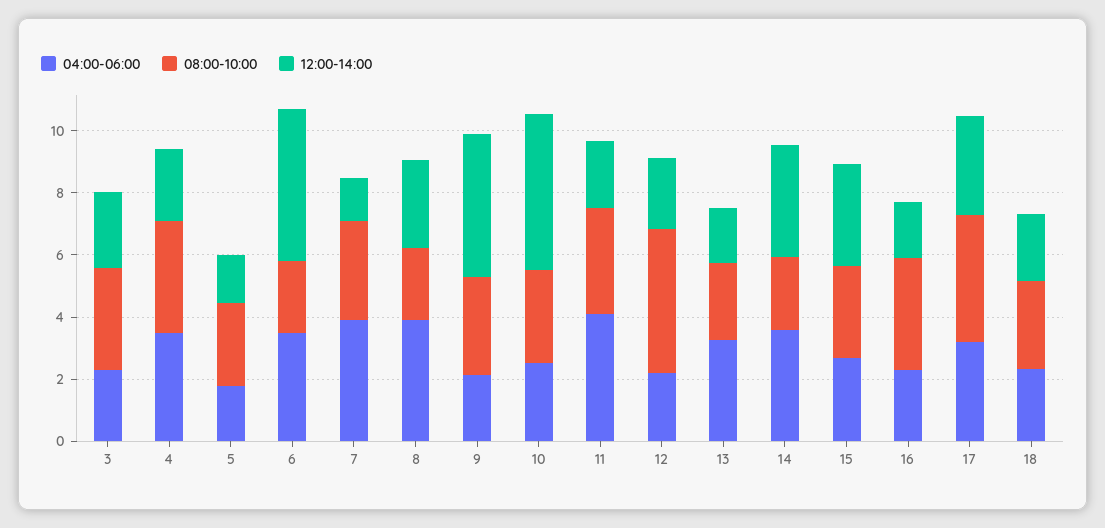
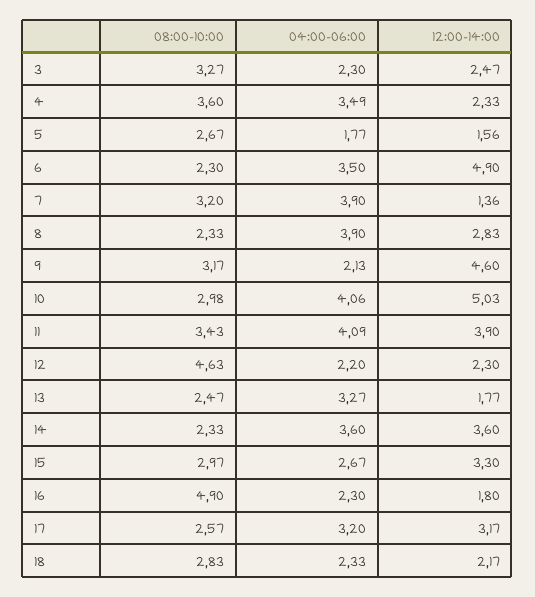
04:00-06:00, 10: 2.5 -> 4.06
12:00-14:00, 11: 2 -> 3.9
08:00-10:00, 16: 3.5 -> 4.9
08:00-10:00, 17: 4 -> 2.57

